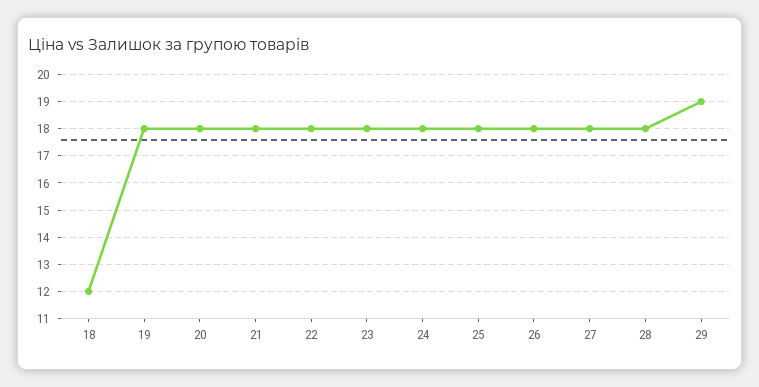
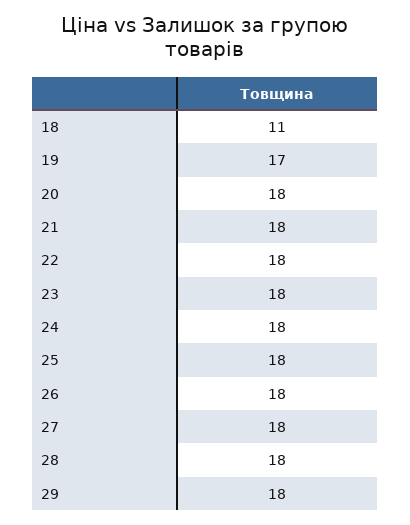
18: 12 -> 11
19: 18 -> 17
29: 19 -> 18

